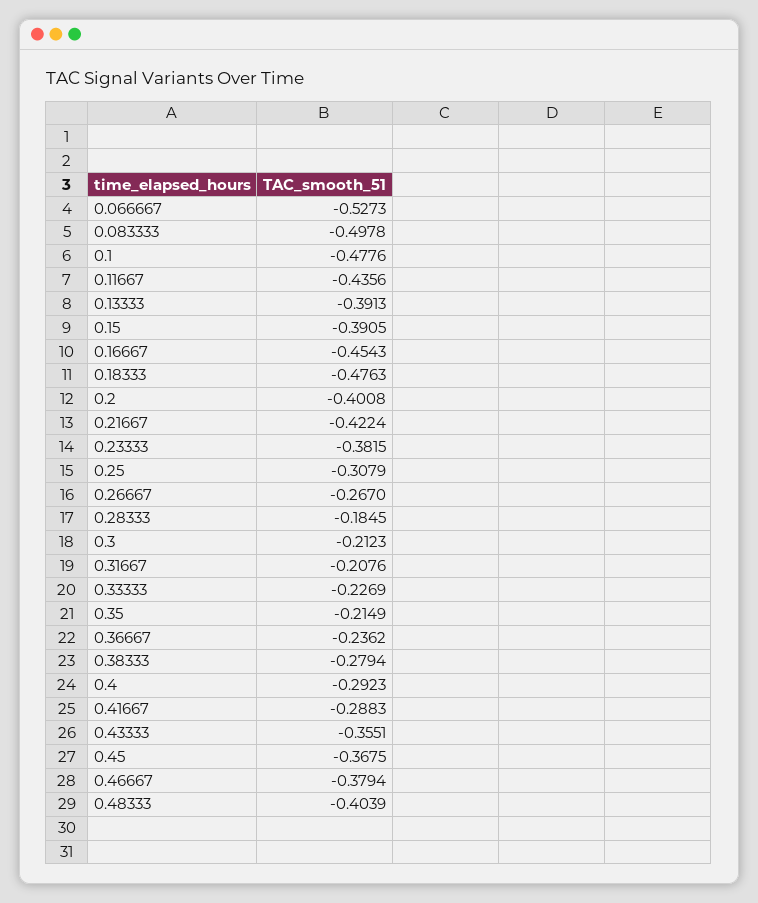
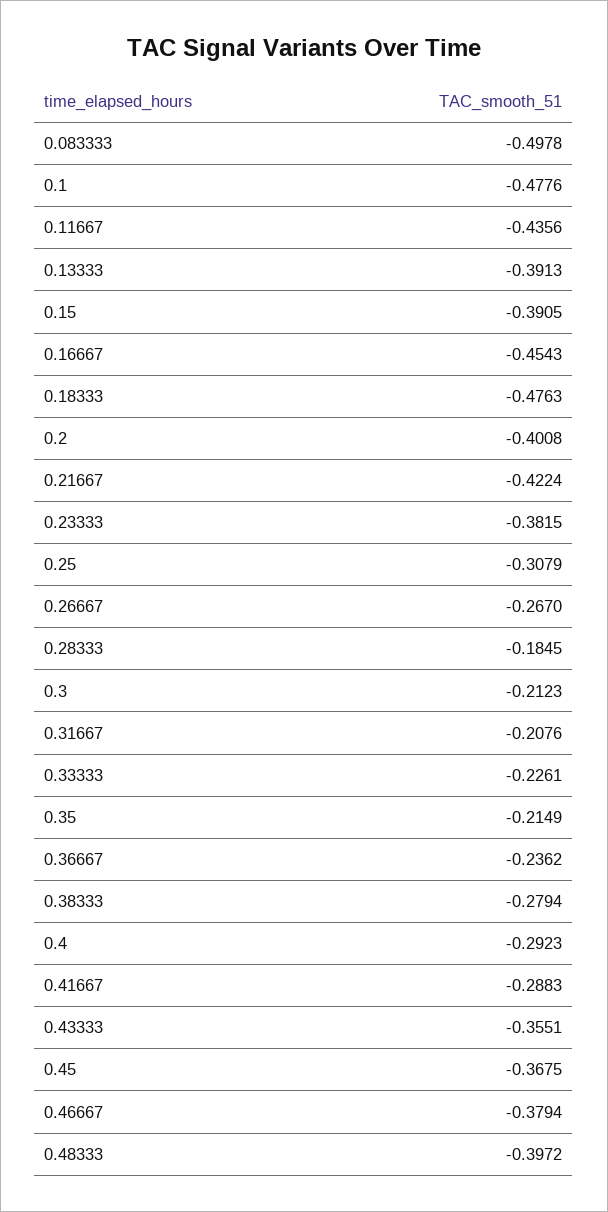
0.066667: -0.5273 -> none
0.33333: -0.2269 -> -0.2261
0.48333: -0.4039 -> -0.3972

